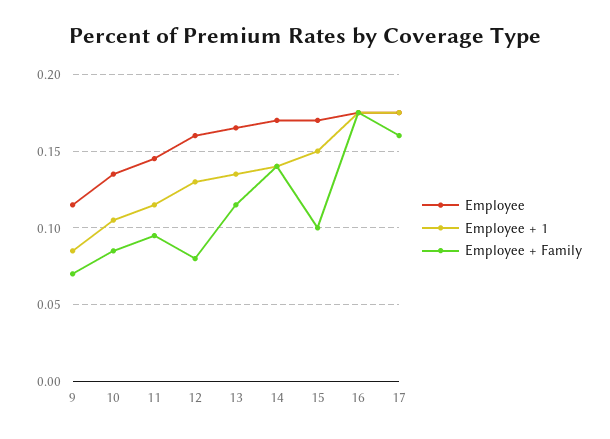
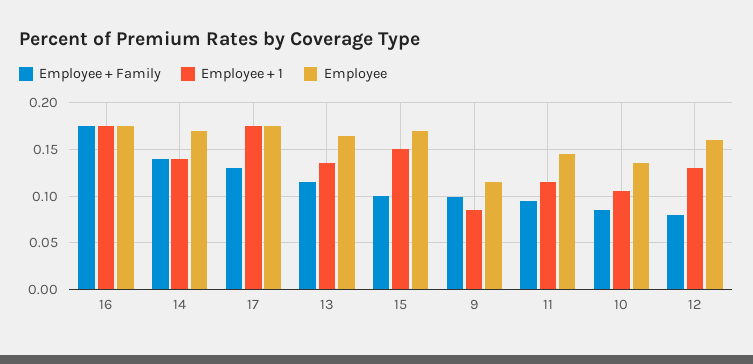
Employee + Family, 9: 0.07 -> 0.1
Employee + Family, 17: 0.16 -> 0.13

